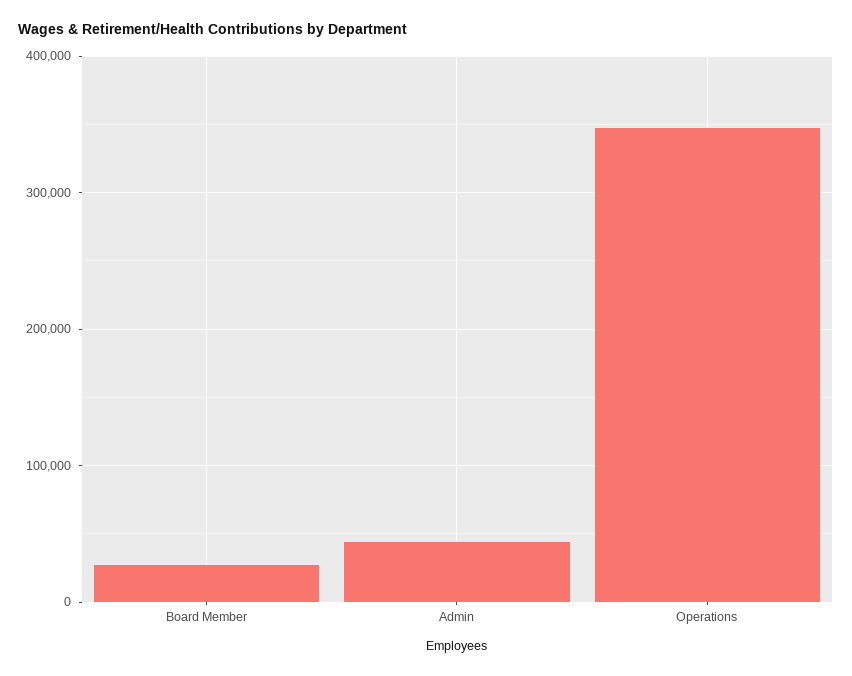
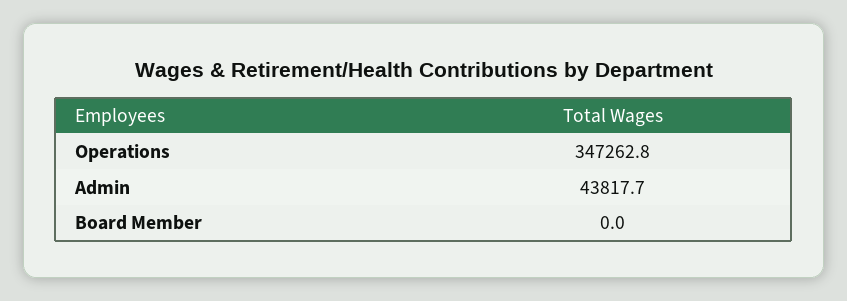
Board Member: 30000 -> 0

